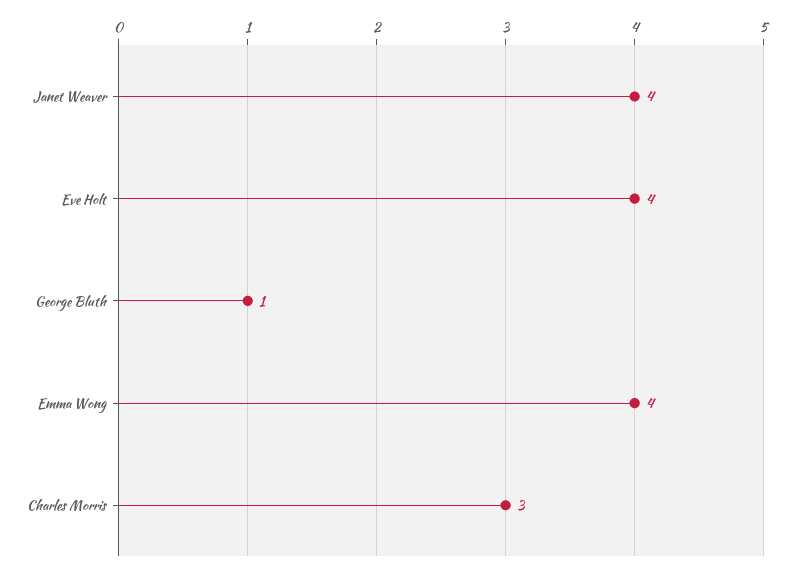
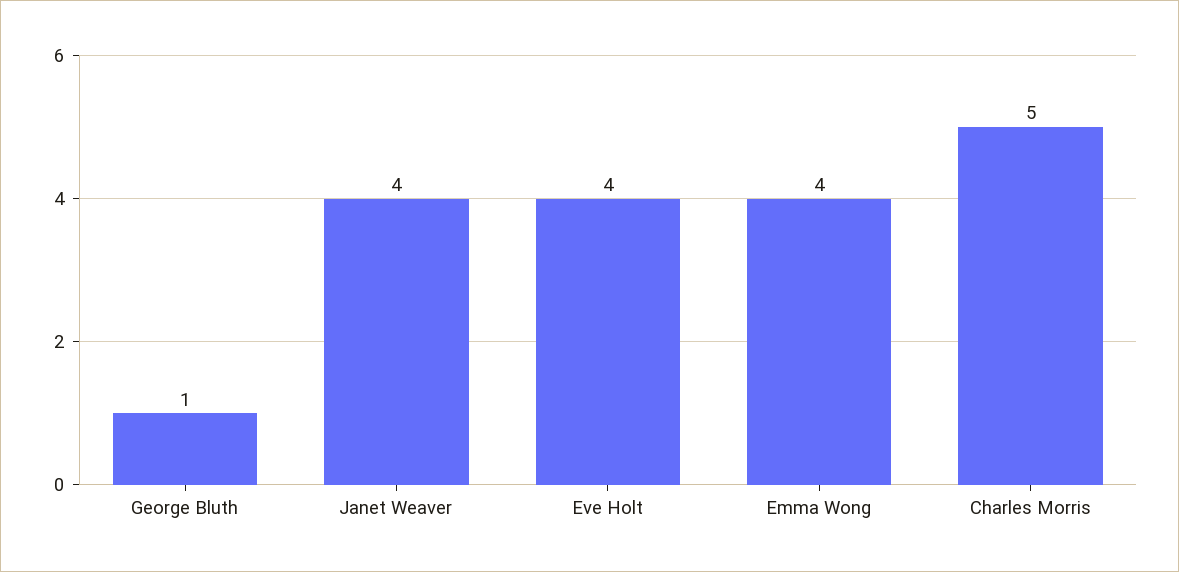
Charles Morris: 3 -> 5

